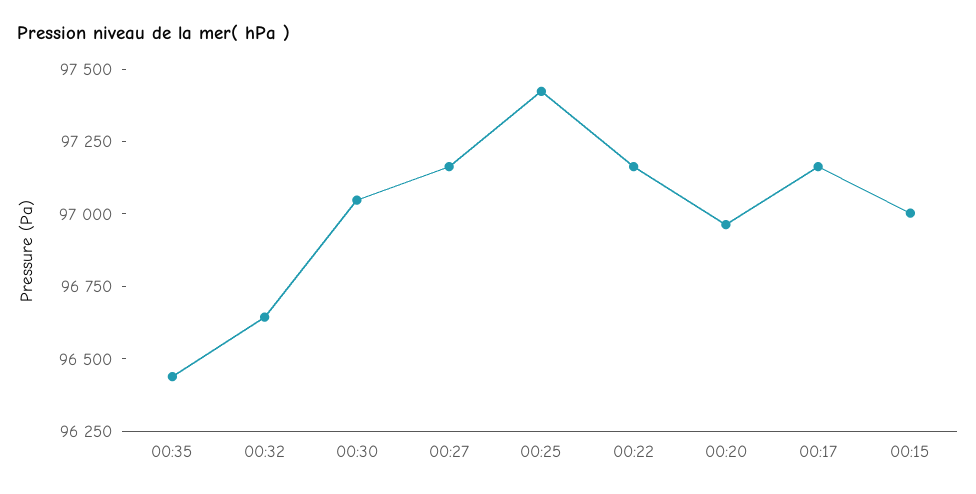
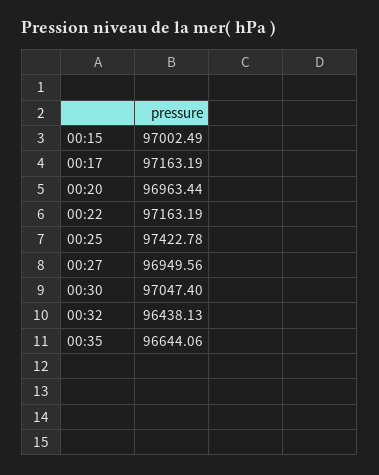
00:35: 96450 -> 96644.06
00:32: 96650 -> 96438.13
00:27: 97150 -> 96949.56

